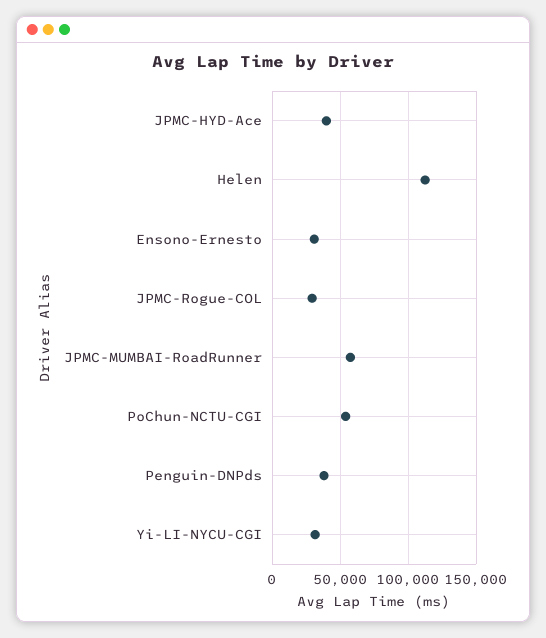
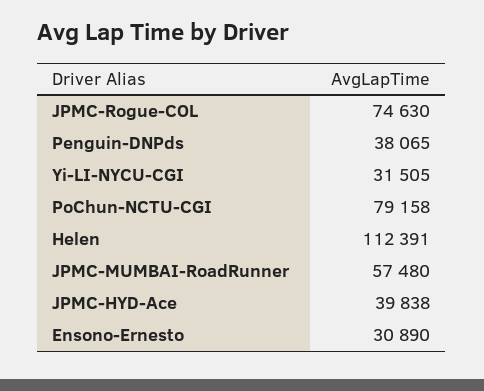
JPMC-Rogue-COL: 30000 -> 74630
PoChun-NCTU-CGI: 55000 -> 79158

